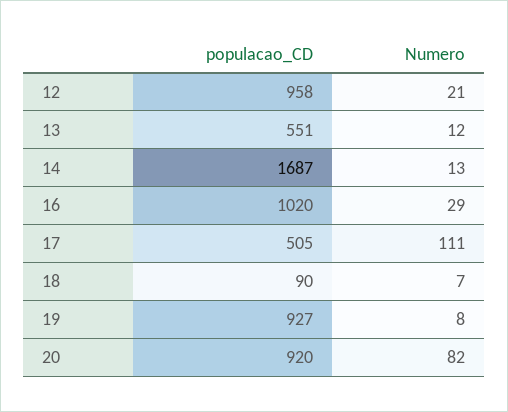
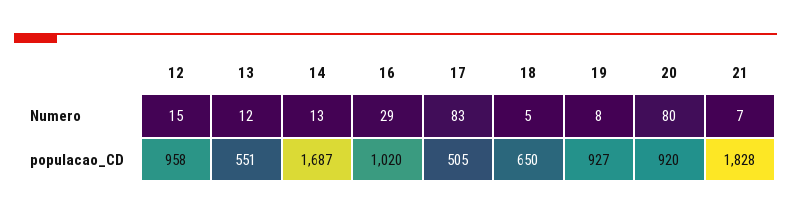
Numero, 12: 21 -> 15
Numero, 17: 111 -> 83
populacao_CD, 18: 90 -> 650
Numero, 18: 7 -> 5
Numero, 20: 82 -> 80
Numero, 21: none -> 7
populacao_CD, 21: none -> 1828

